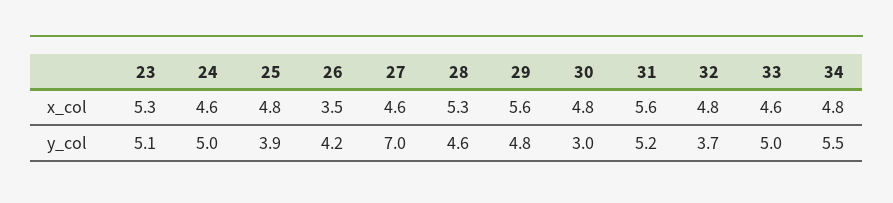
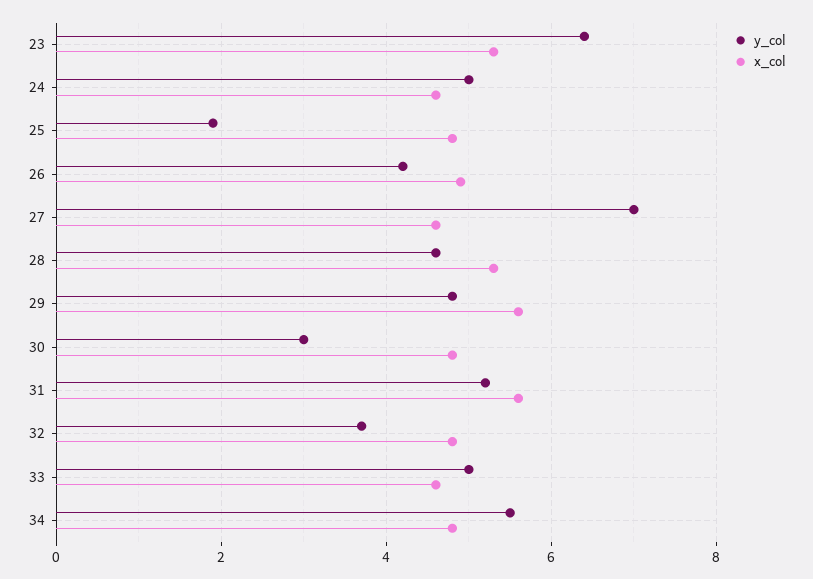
x_col, 26: 3.5 -> 5
y_col, 23: 5.1 -> 6.5
y_col, 25: 3.9 -> 2

